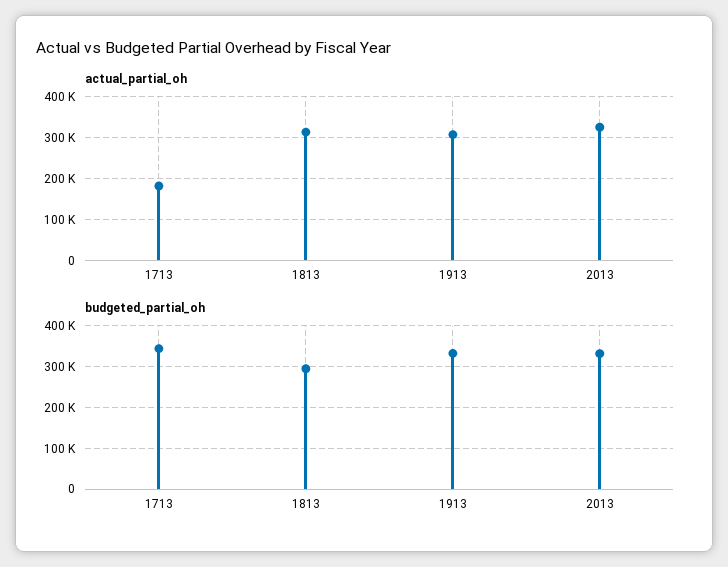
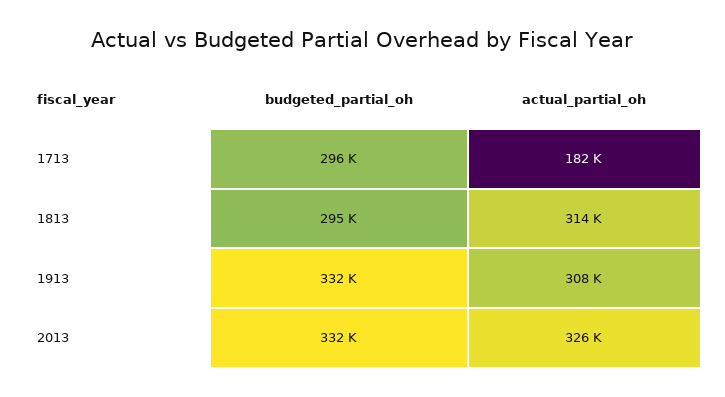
budgeted_partial_oh, 1713: 340000 -> 296000

